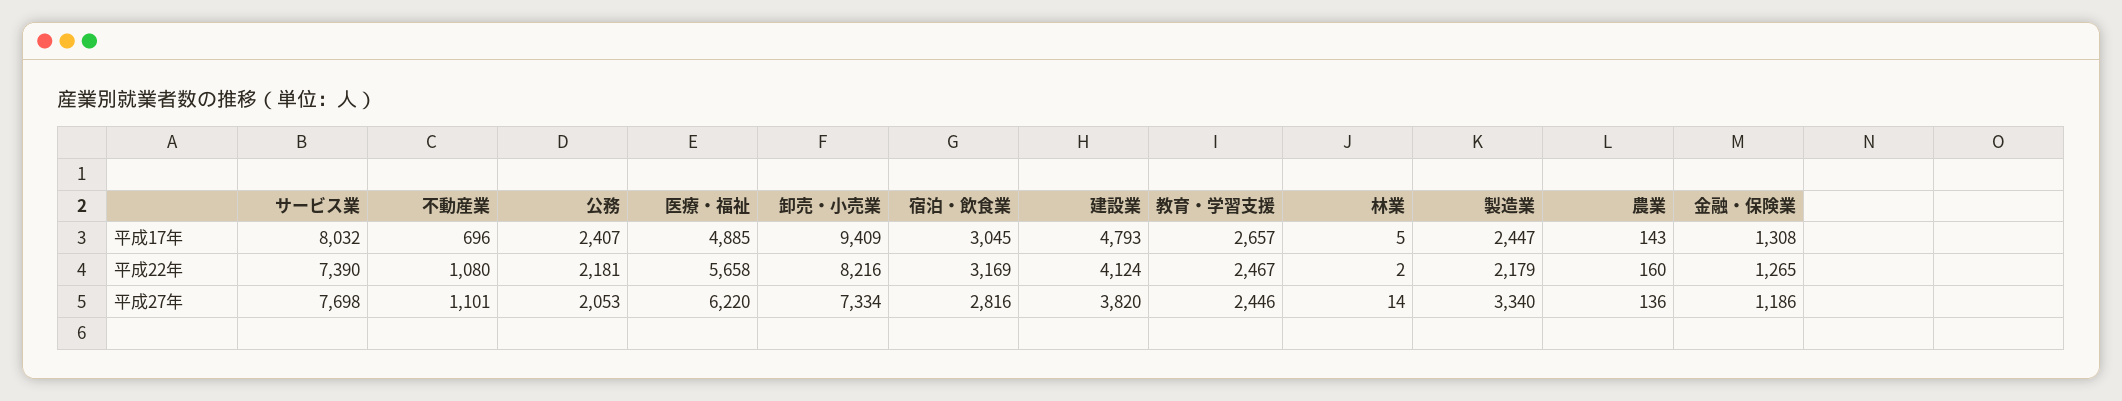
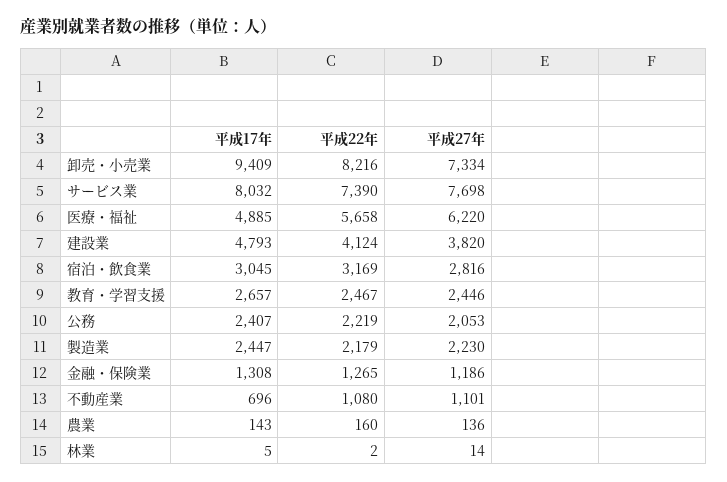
公務, 平成22年: 2181 -> 2219
製造業, 平成27年: 3340 -> 2230

